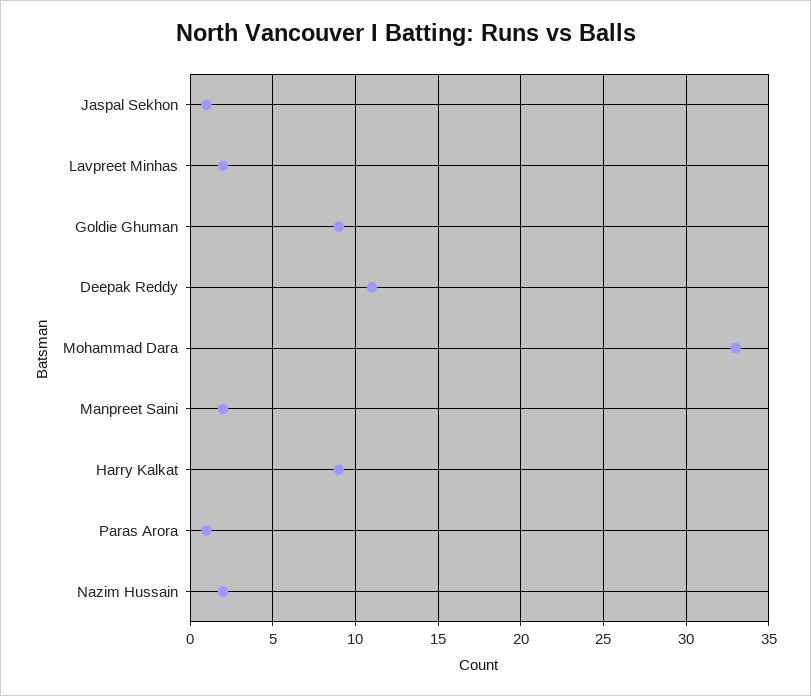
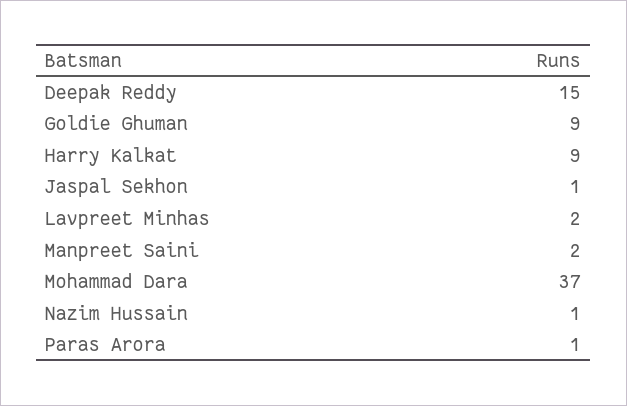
Deepak Reddy: 11 -> 15
Mohammad Dara: 33 -> 37
Nazim Hussain: 2 -> 1

